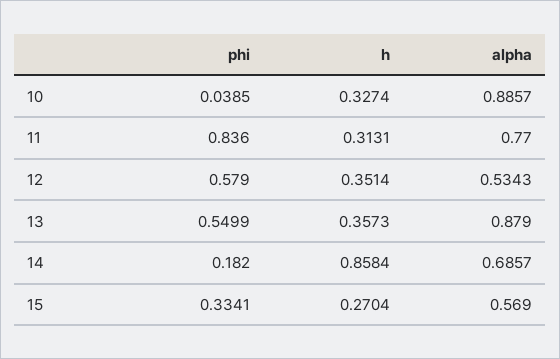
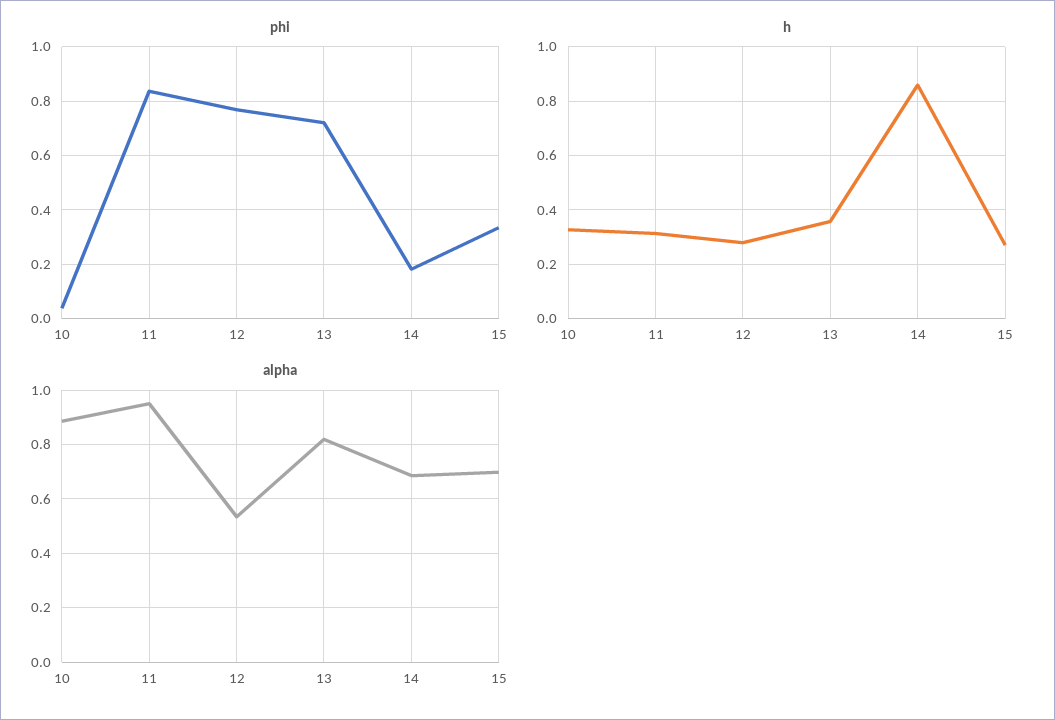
alpha, 11: 0.77 -> 0.95
phi, 12: 0.579 -> 0.775
h, 12: 0.3514 -> 0.275
phi, 13: 0.5499 -> 0.725
alpha, 13: 0.879 -> 0.825
alpha, 15: 0.569 -> 0.7

